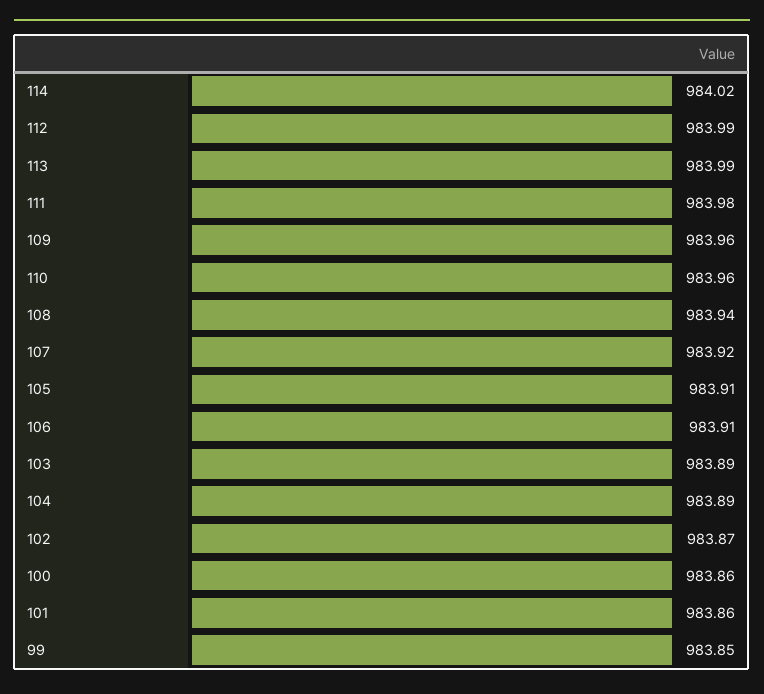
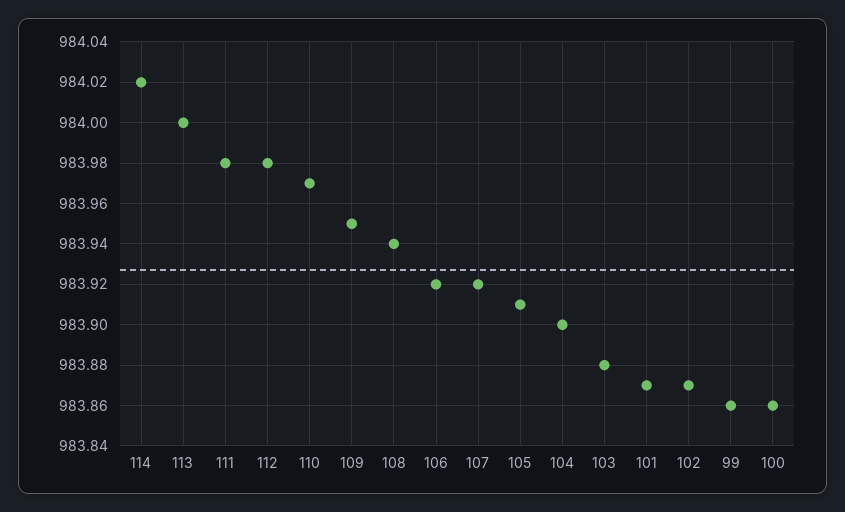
112: 983.99 -> 983.98
113: 983.99 -> 984
109: 983.96 -> 983.95
110: 983.96 -> 983.97
106: 983.91 -> 983.92
103: 983.89 -> 983.88
104: 983.89 -> 983.9
101: 983.86 -> 983.87
99: 983.85 -> 983.86

